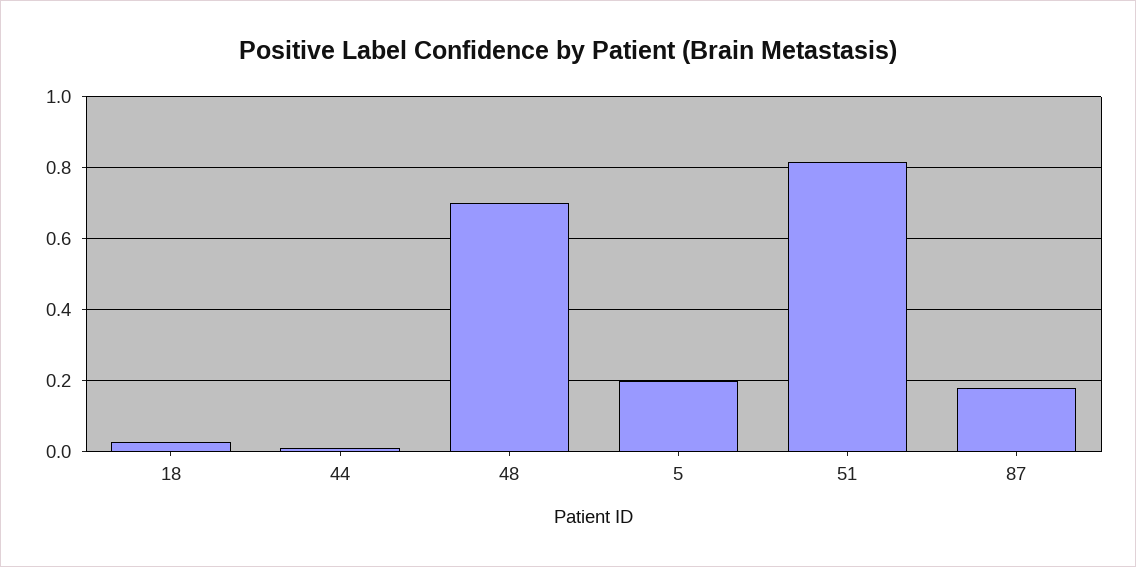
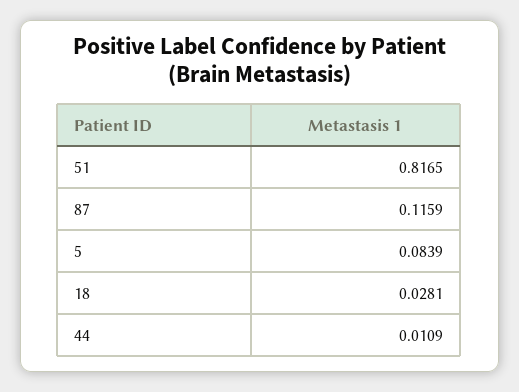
48: 0.7 -> none
5: 0.2 -> 0.0839
87: 0.18 -> 0.1159

